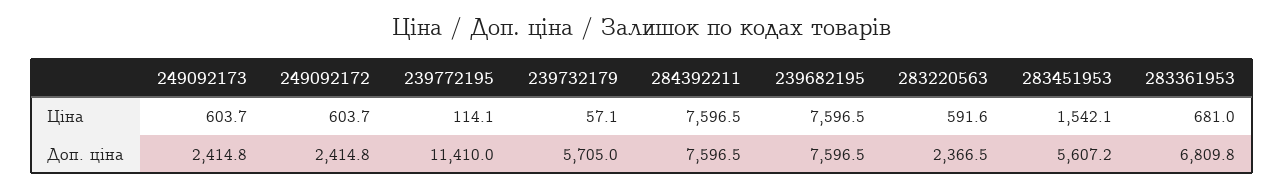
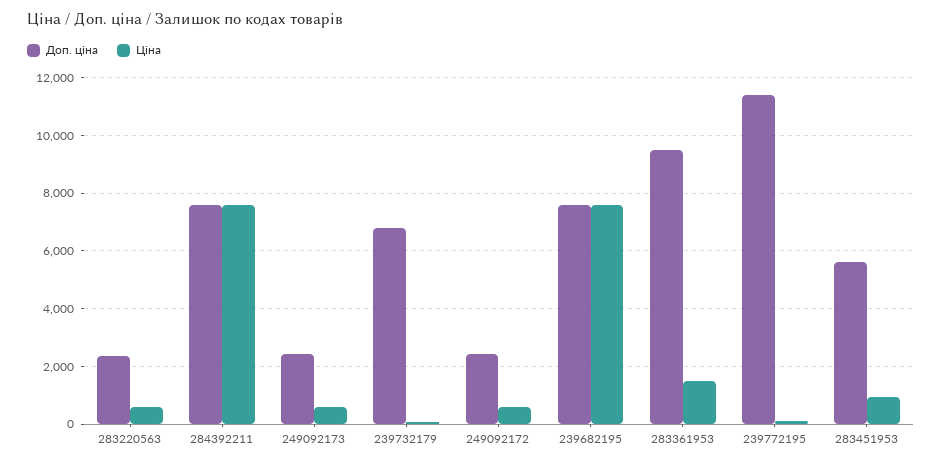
Ціна, 283451953: 1542.1 -> 1000
Ціна, 283361953: 681 -> 1500
Доп. ціна, 239732179: 5705 -> 6750
Доп. ціна, 283361953: 6809.8 -> 9500

